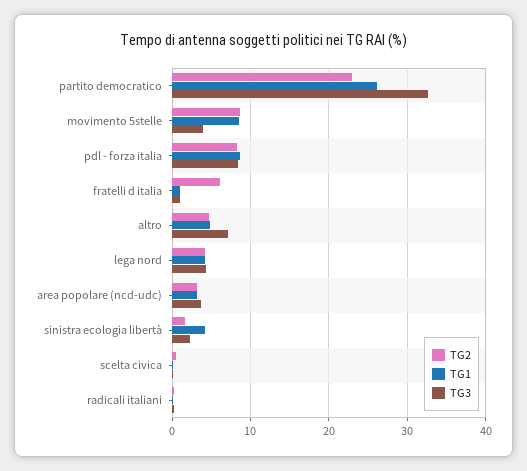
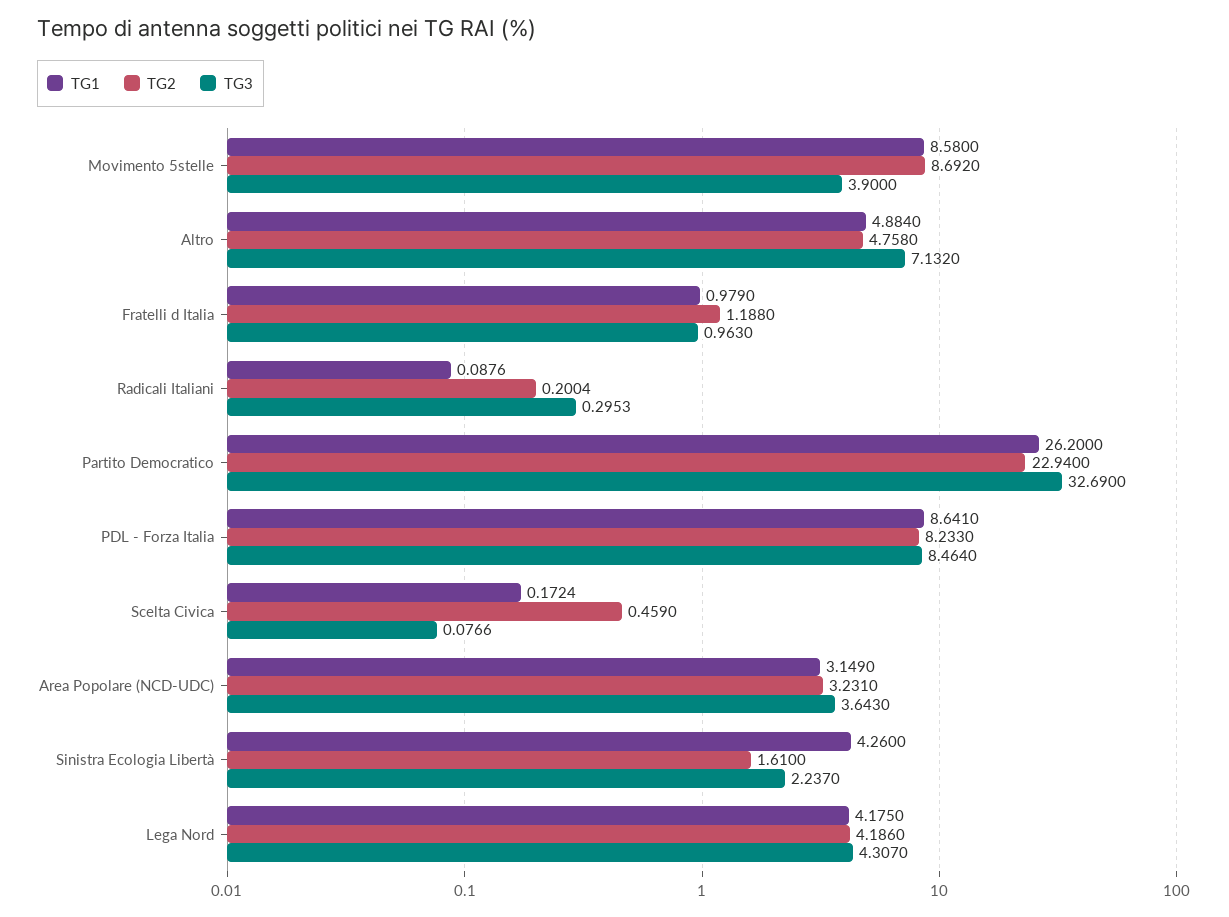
TG2, fratelli d italia: 6 -> 1.188

